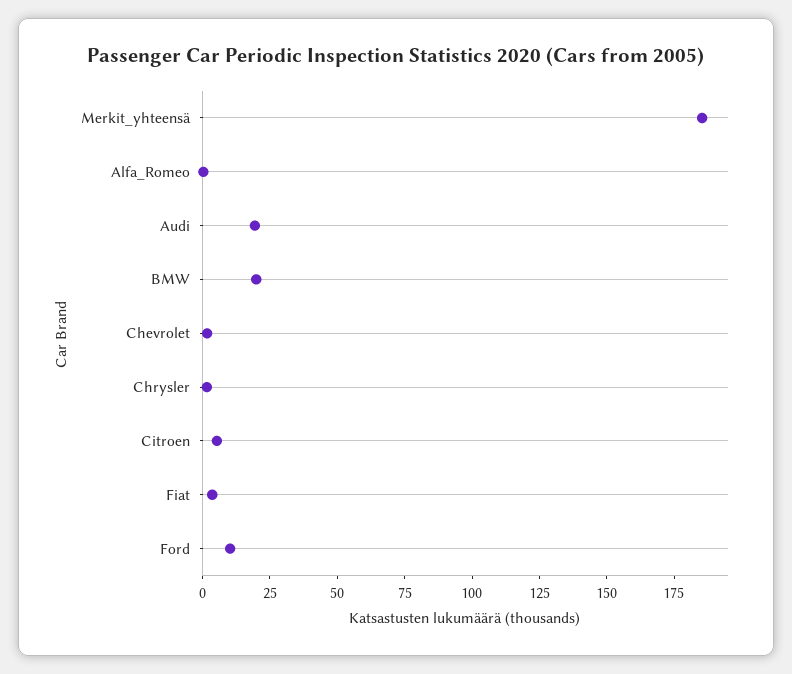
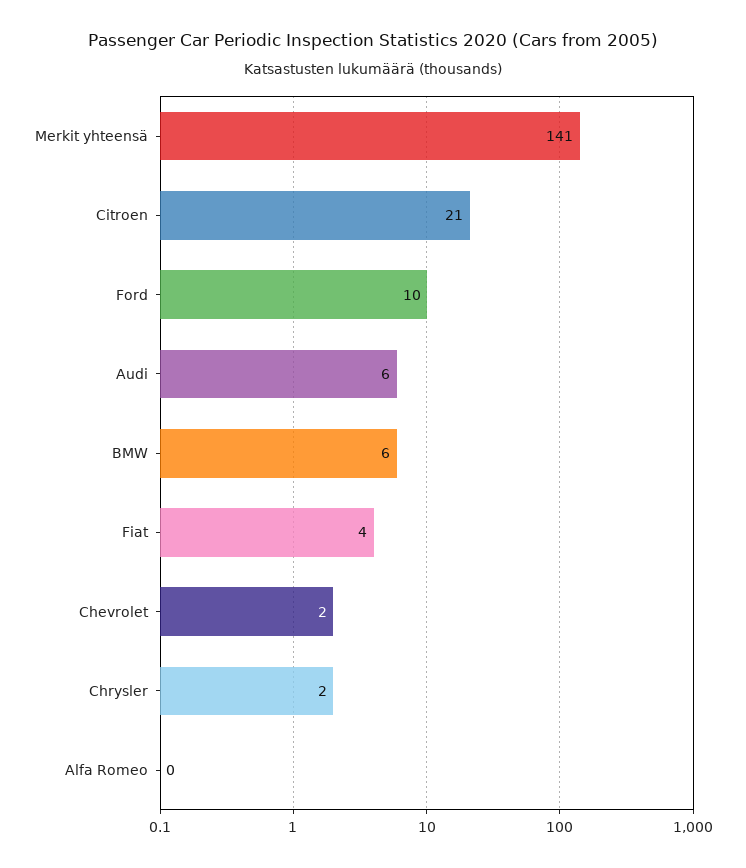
Merkit_yhteensä: 185 -> 141
Audi: 20 -> 6
BMW: 20 -> 6
Citroen: 5 -> 21

